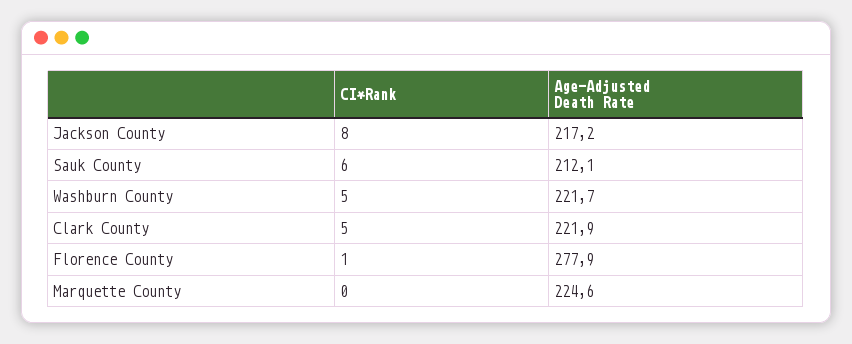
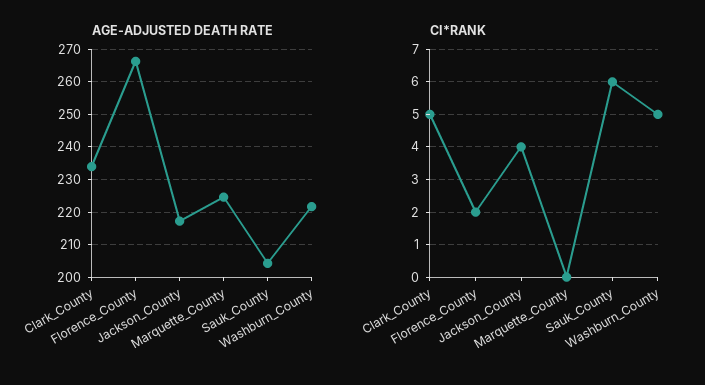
CI*Rank, Jackson County: 8 -> 4
Age-Adjusted Death Rate, Sauk County: 212.1 -> 204
Age-Adjusted Death Rate, Clark County: 221.9 -> 234
CI*Rank, Florence County: 1 -> 2
Age-Adjusted Death Rate, Florence County: 277.9 -> 266

